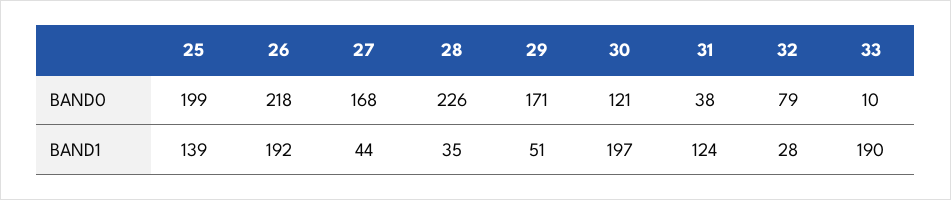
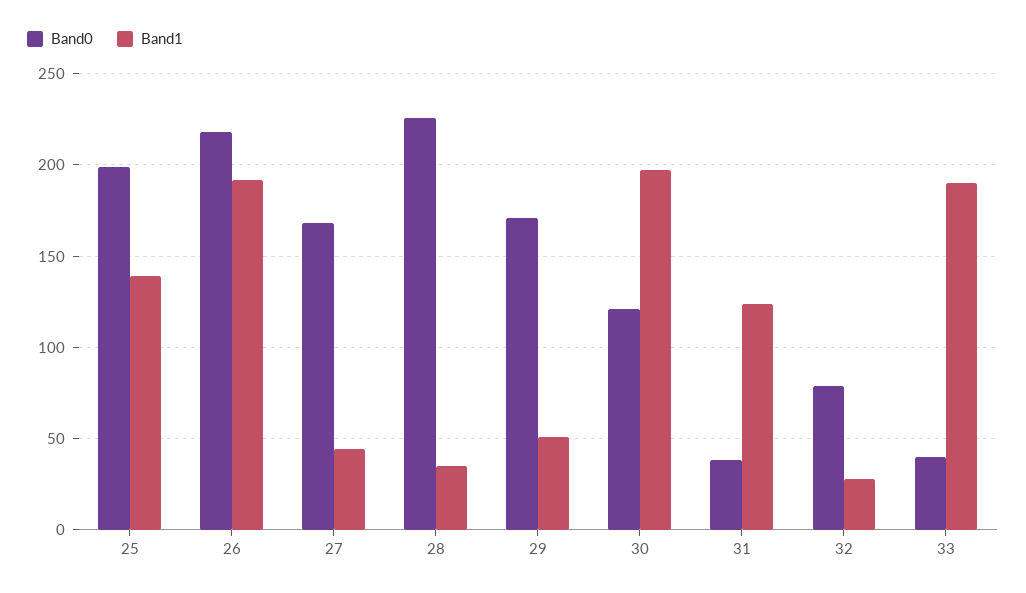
BAND0, 33: 10 -> 40

